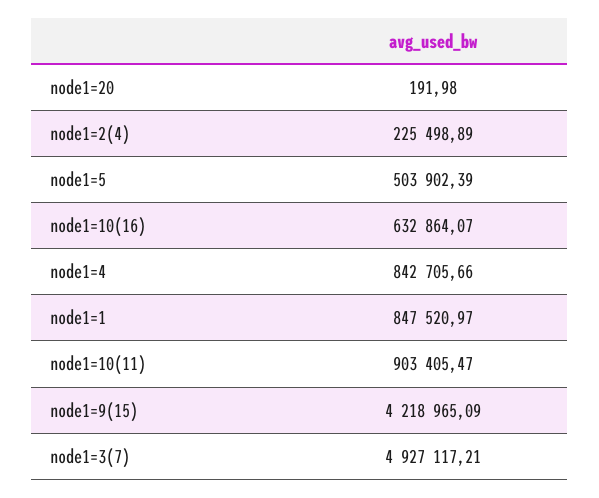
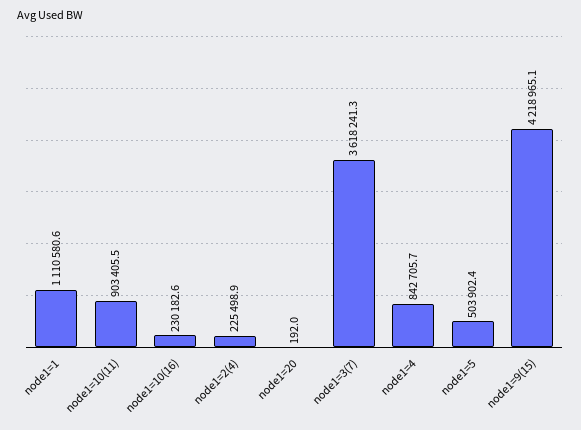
node1=10(16): 632864.07 -> 230182.6
node1=1: 847520.97 -> 1110580.6
node1=3(7): 4927117.21 -> 3618241.3

